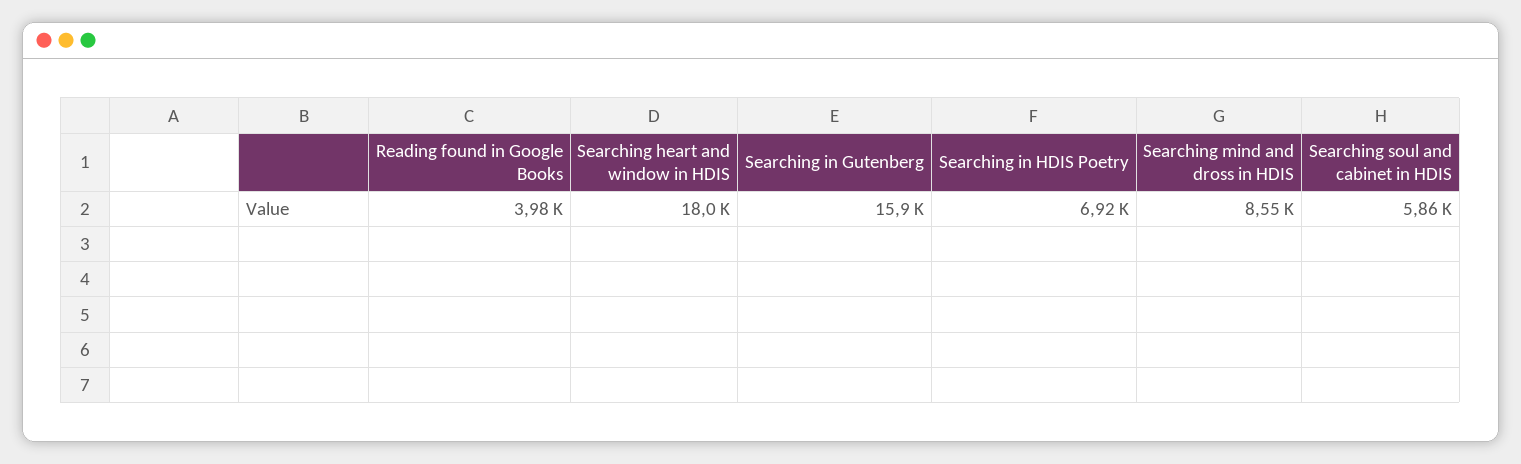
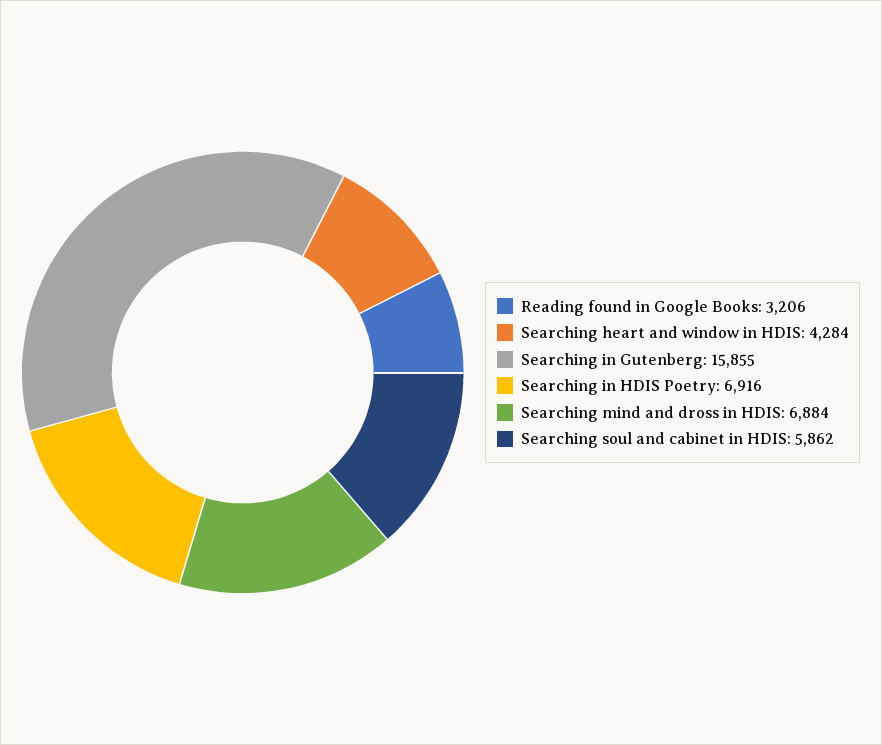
Reading found in Google Books: 3980 -> 3206
Searching heart and window in HDIS: 18000 -> 4284
Searching mind and dross in HDIS: 8550 -> 6884

